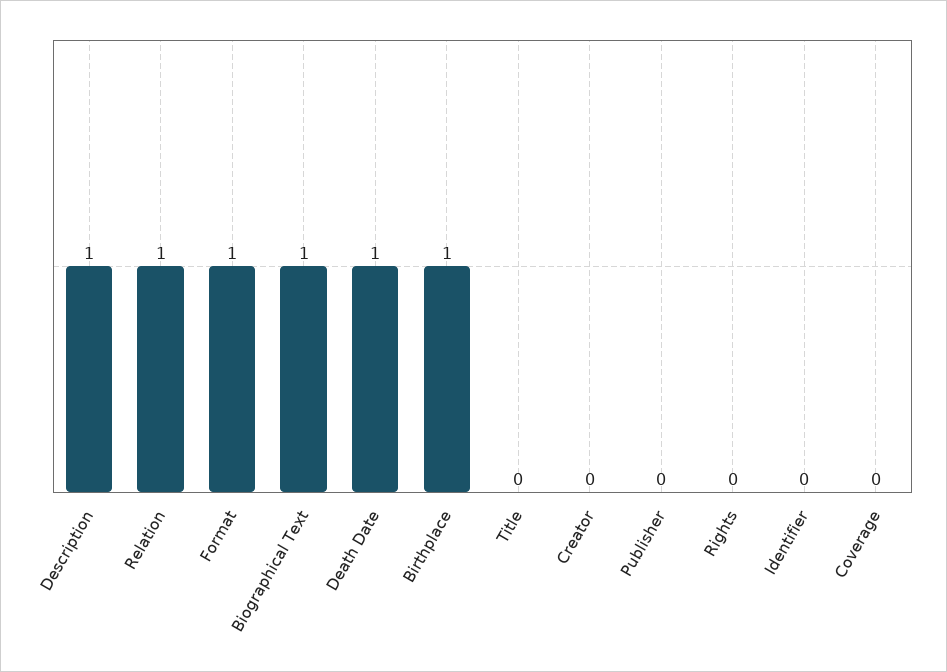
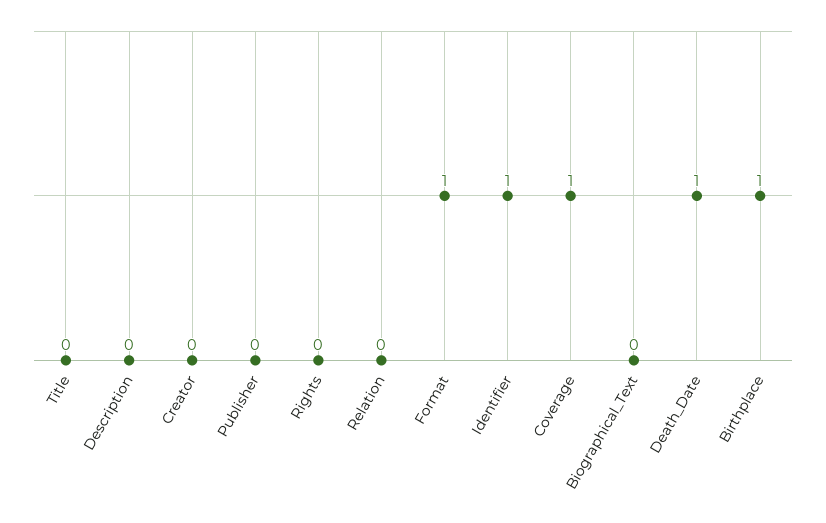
Description: 1 -> 0
Relation: 1 -> 0
Biographical Text: 1 -> 0
Identifier: 0 -> 1
Coverage: 0 -> 1

